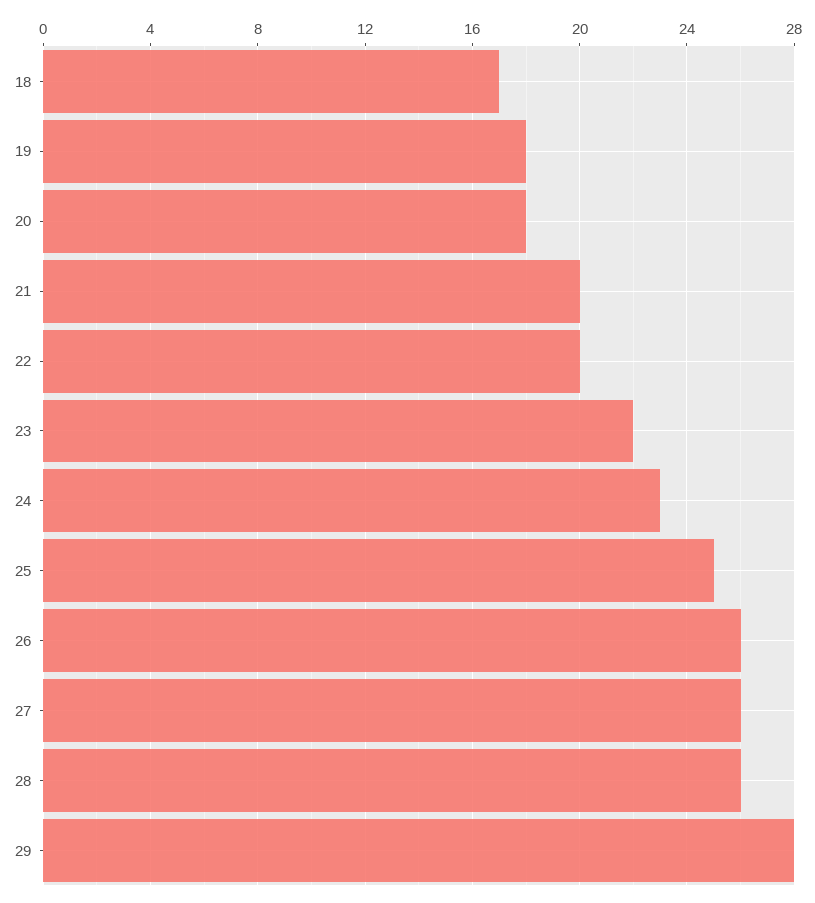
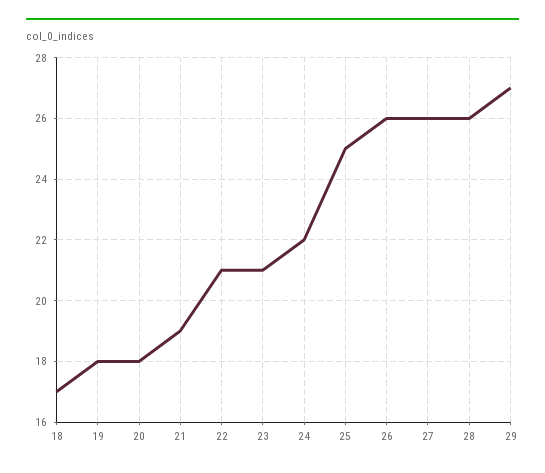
21: 20 -> 19
22: 20 -> 21
23: 22 -> 21
24: 23 -> 22
29: 28 -> 27

